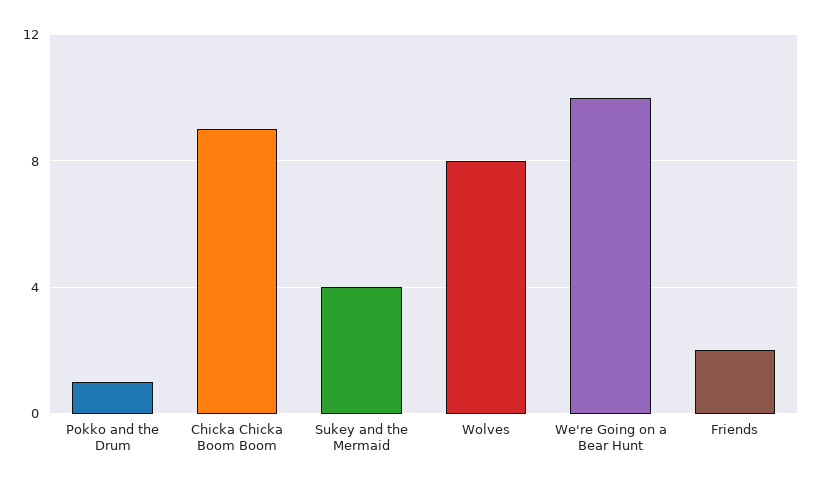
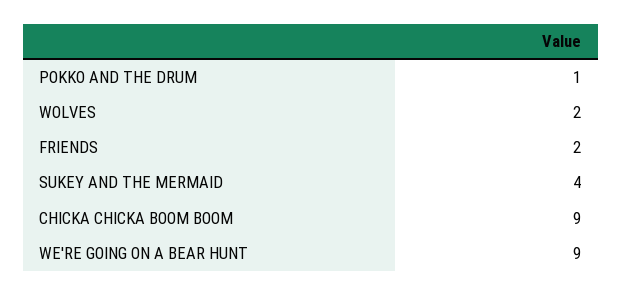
Wolves: 8 -> 2
We're Going on a Bear Hunt: 10 -> 9

